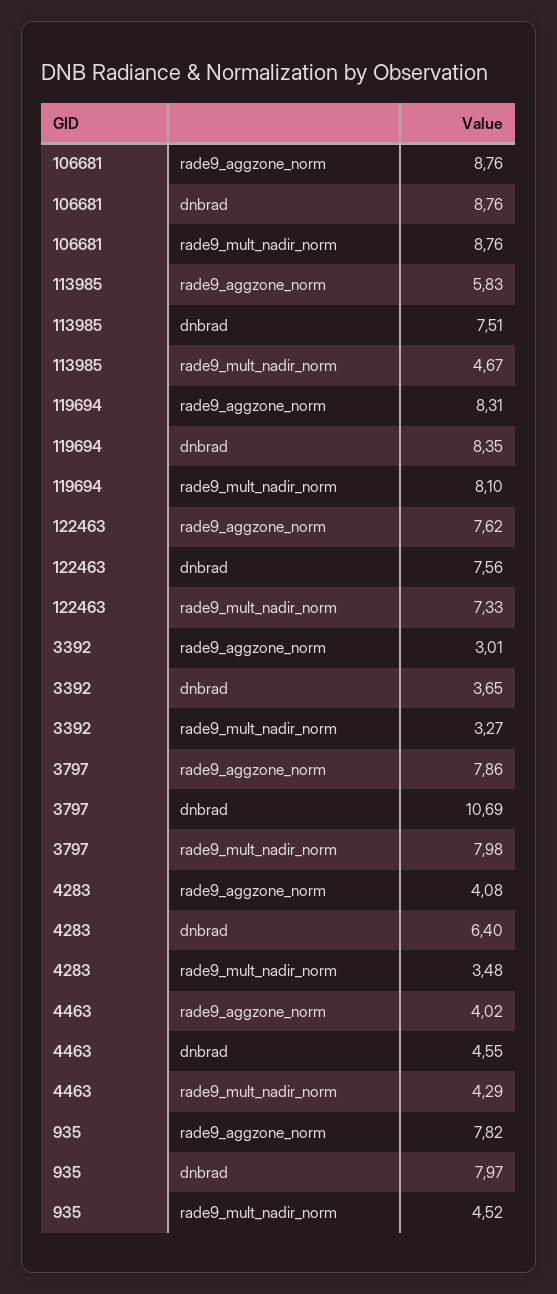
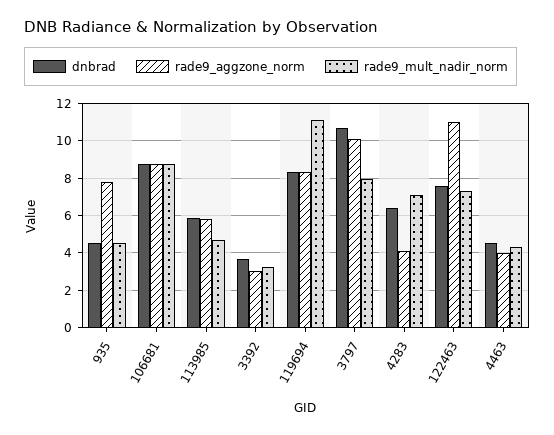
dnbrad, 113985: 7.51 -> 6
rade9_mult_nadir_norm, 119694: 8.1 -> 11
rade9_aggzone_norm, 122463: 7.62 -> 11
rade9_aggzone_norm, 3797: 7.86 -> 10
rade9_mult_nadir_norm, 4283: 3.48 -> 7
dnbrad, 935: 7.97 -> 4.5

